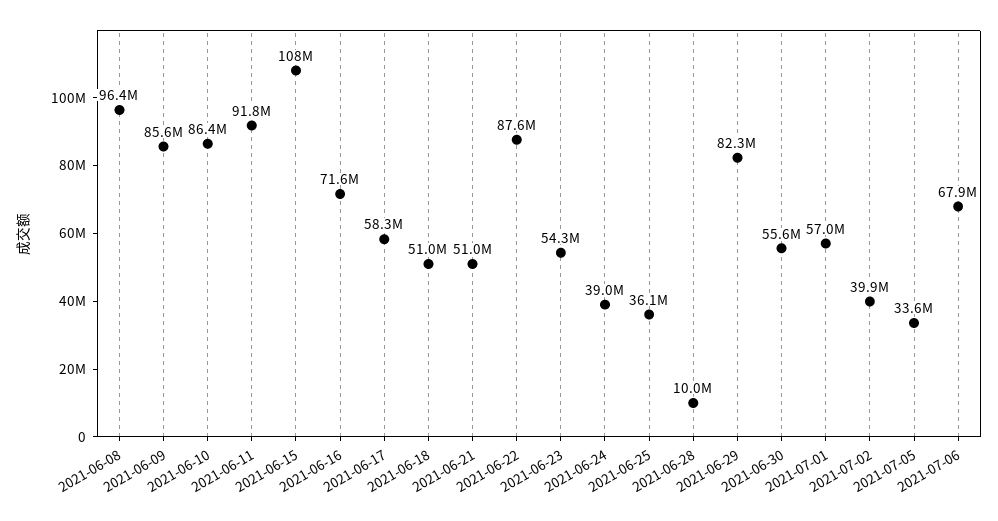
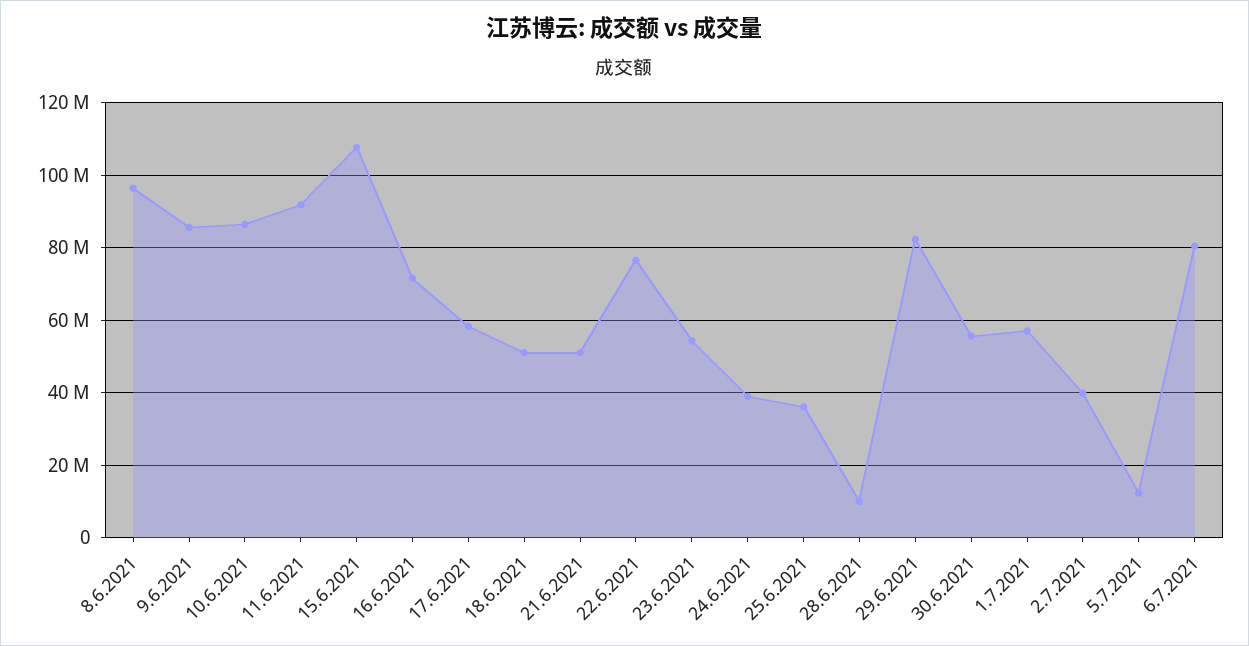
2021-06-22: 87600000 -> 76000000
2021-07-05: 33600000 -> 12000000
2021-07-06: 67900000 -> 80000000

